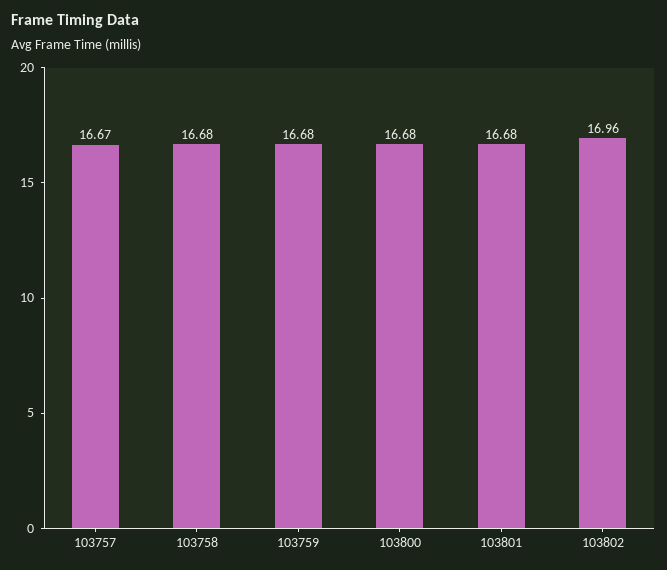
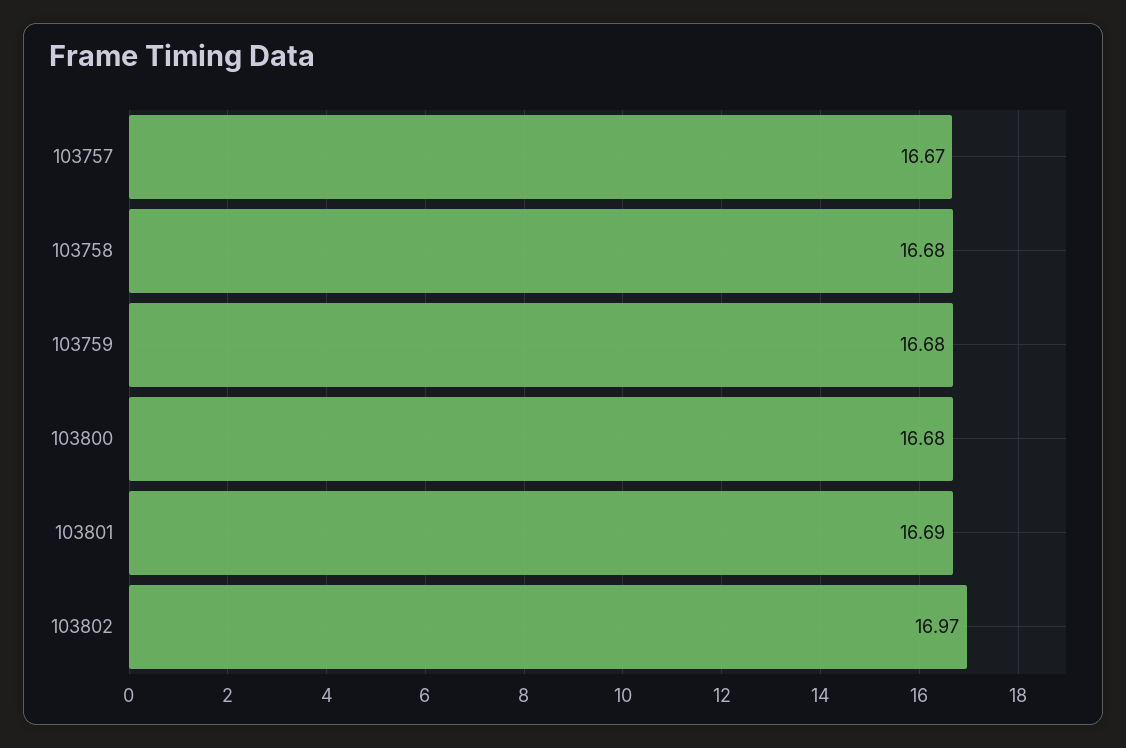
103801: 16.68 -> 16.69
103802: 16.96 -> 16.97

